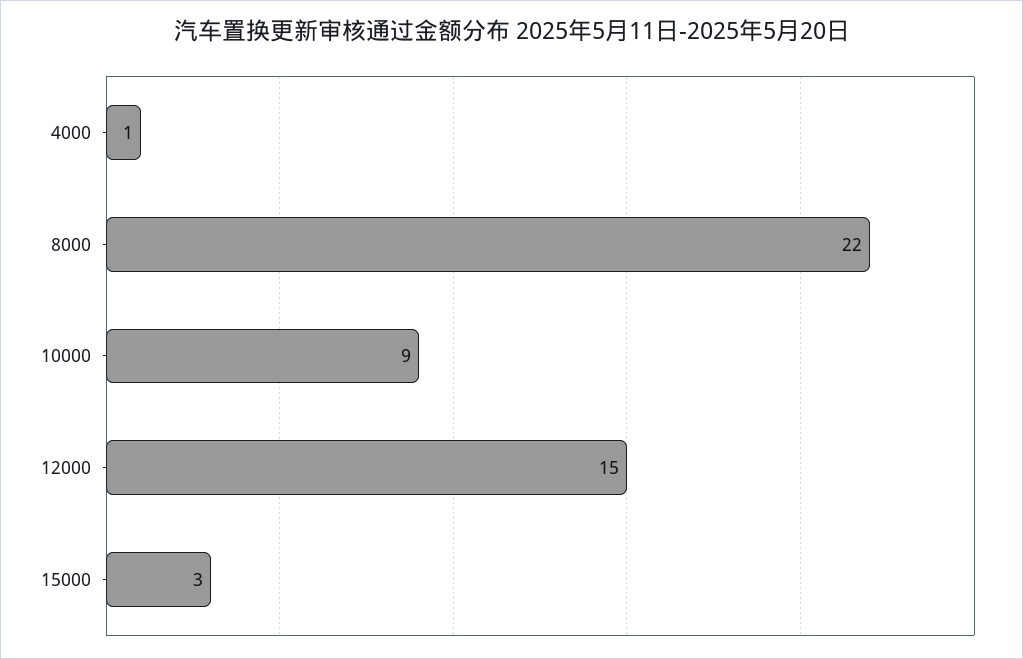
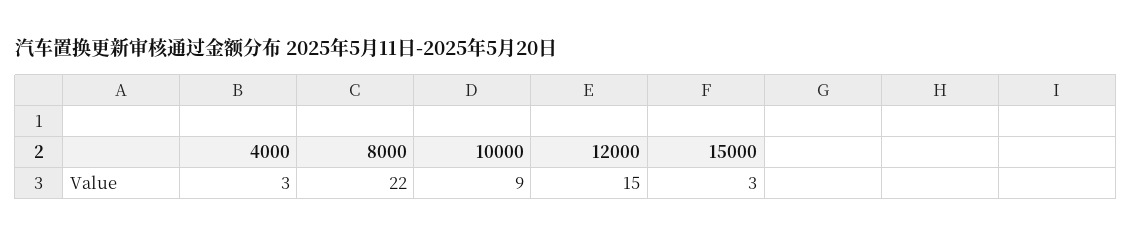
4000: 1 -> 3

